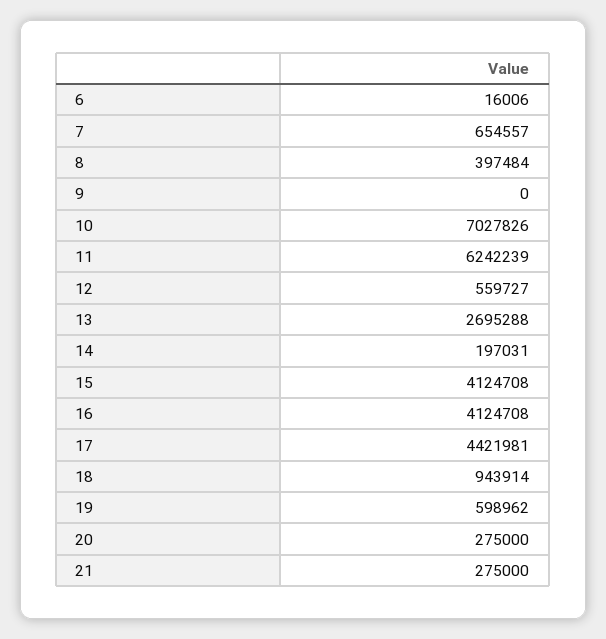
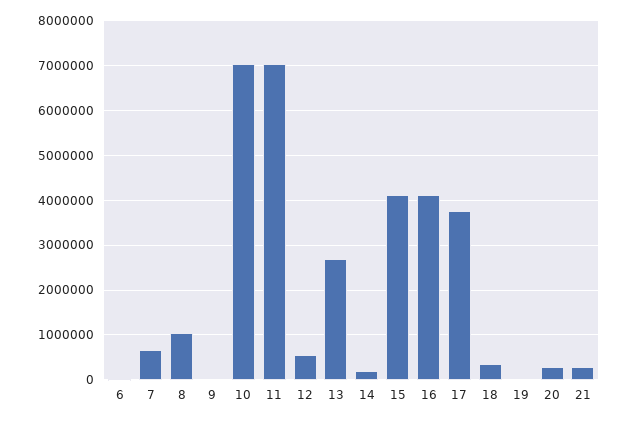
8: 397484 -> 1000000
11: 6242239 -> 7000000
17: 4421981 -> 3800000
18: 943914 -> 400000
19: 598962 -> 0

